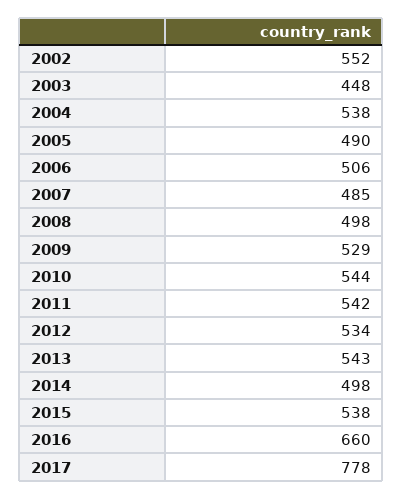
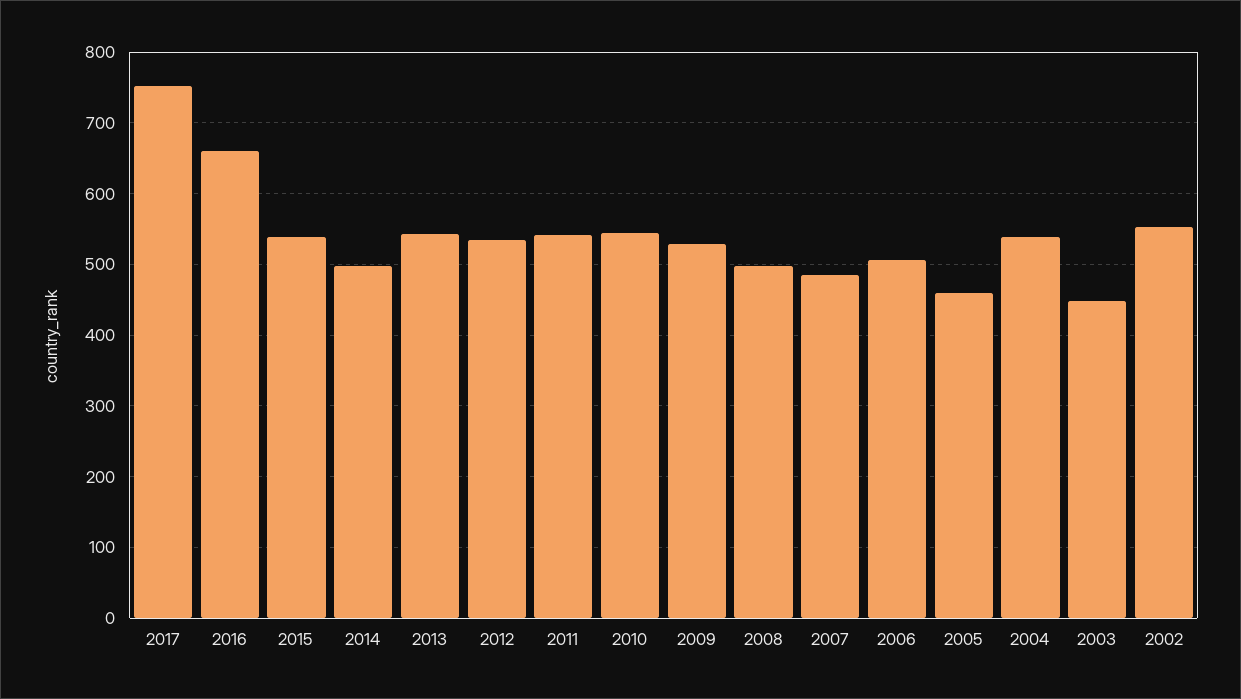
2005: 490 -> 460
2017: 778 -> 750

